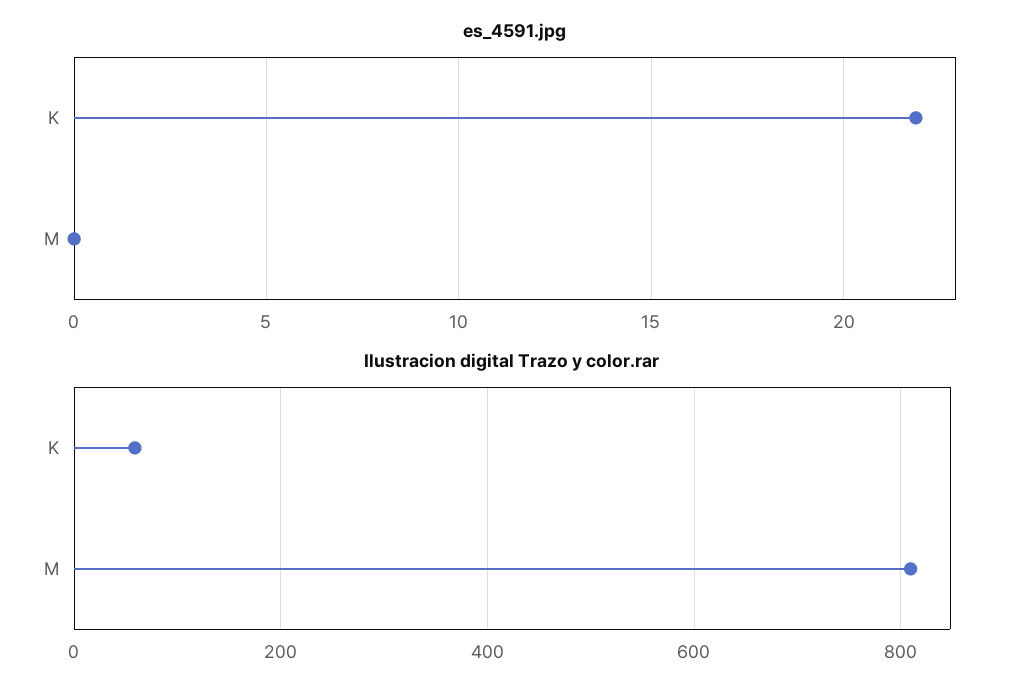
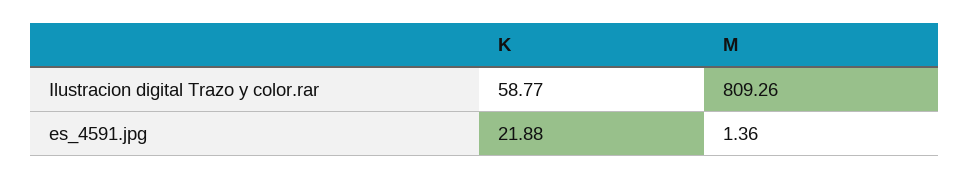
es_4591.jpg, M: 0 -> 1.36

